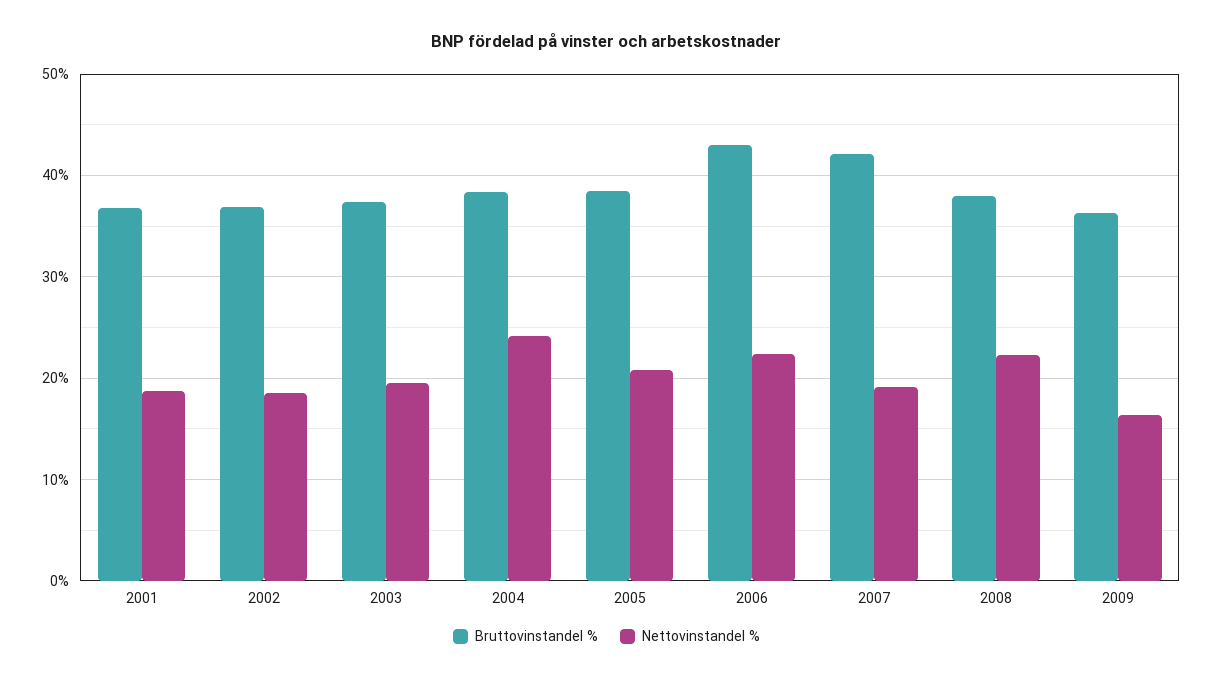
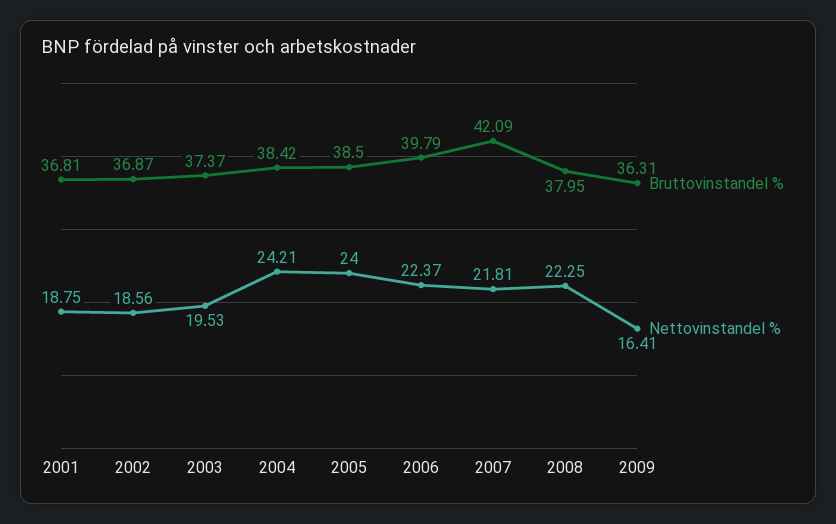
Nettovinstandel %, 2005: 21 -> 24
Bruttovinstandel %, 2006: 43 -> 39.79
Nettovinstandel %, 2007: 19 -> 21.81

